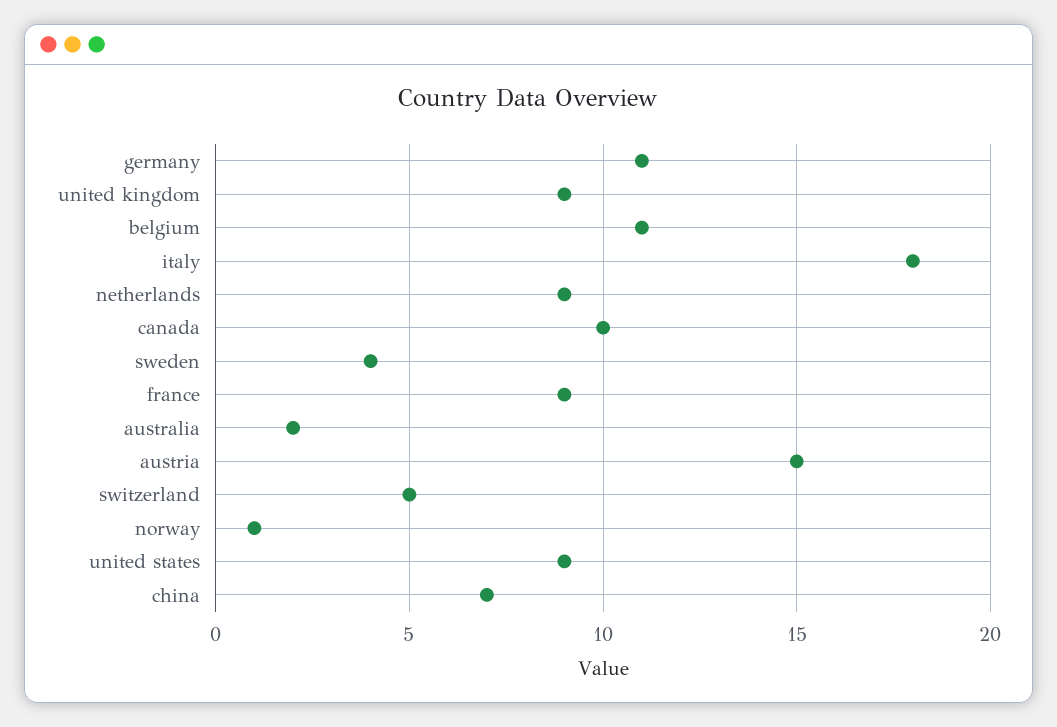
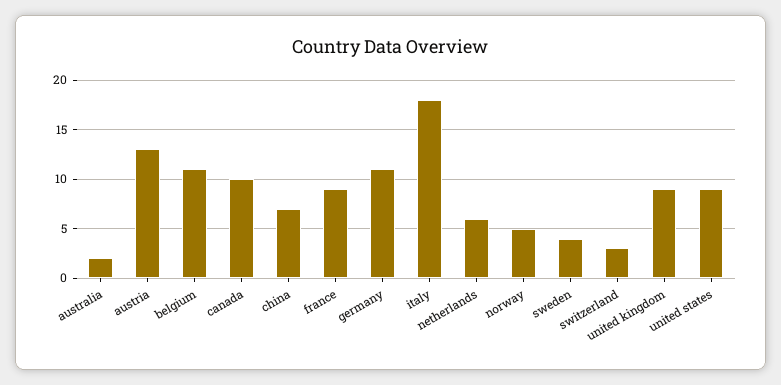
netherlands: 9 -> 6
austria: 15 -> 13
switzerland: 5 -> 3
norway: 1 -> 5

